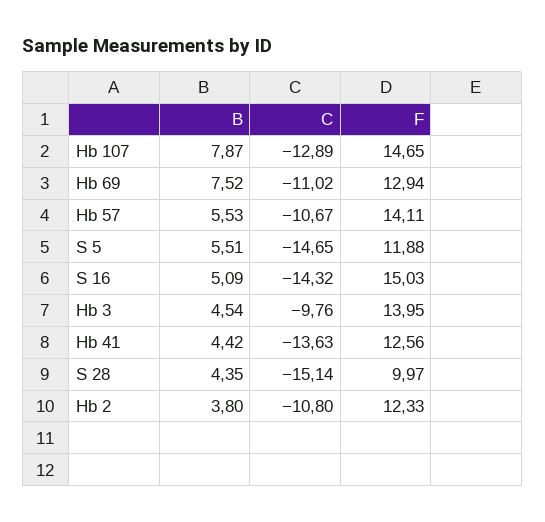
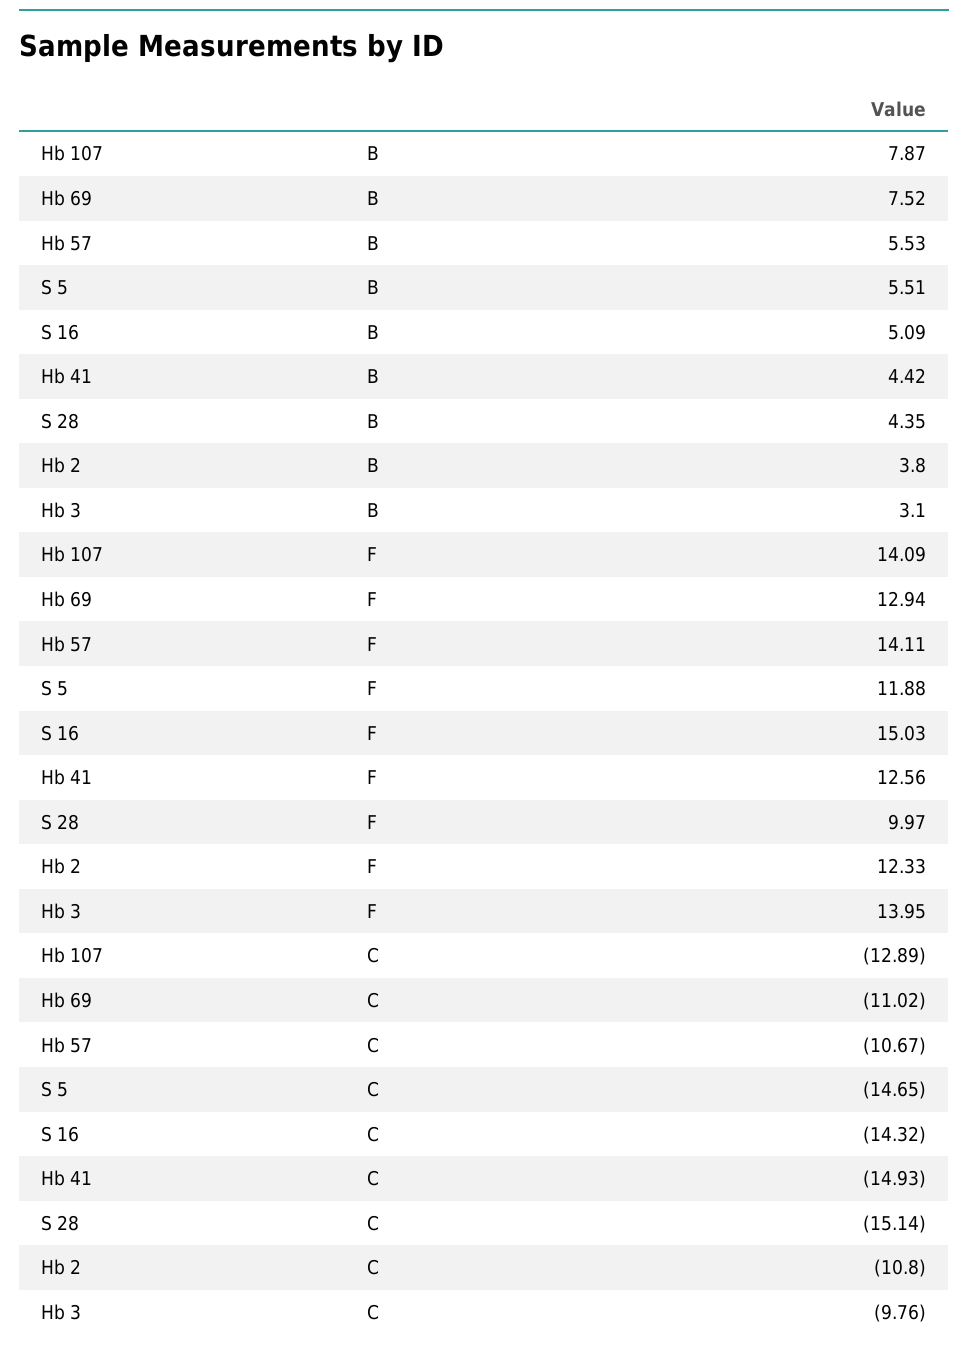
F, Hb 107: 14.65 -> 14.09
B, Hb 3: 4.54 -> 3.1
C, Hb 41: -13.63 -> -14.93

